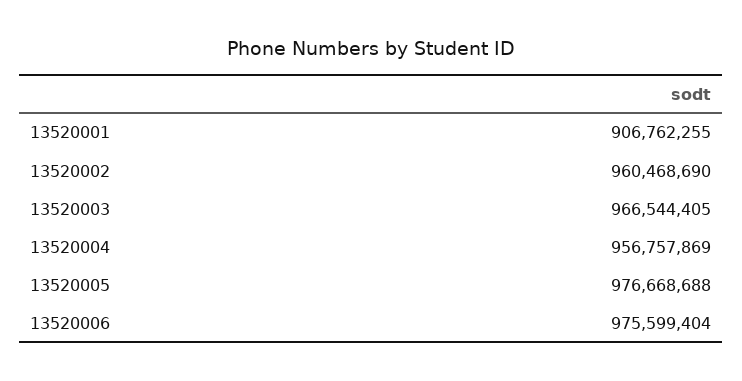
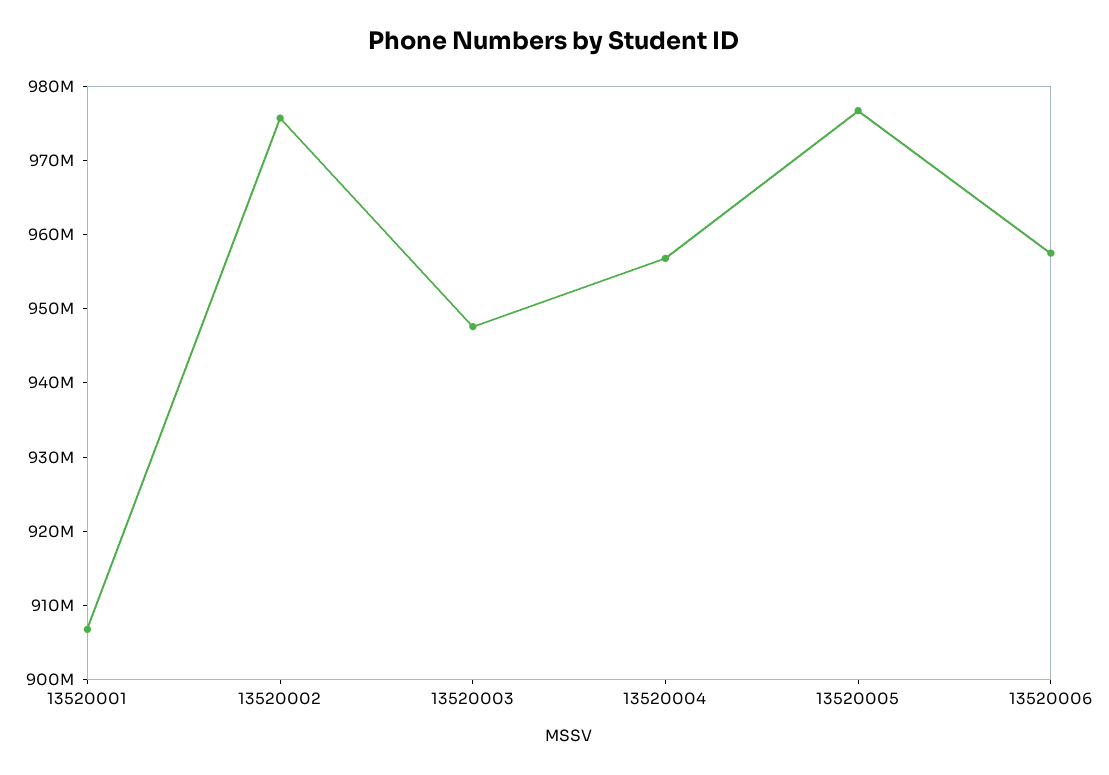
13520002: 960468690 -> 976000000
13520003: 966544405 -> 948000000
13520006: 975599404 -> 958000000

